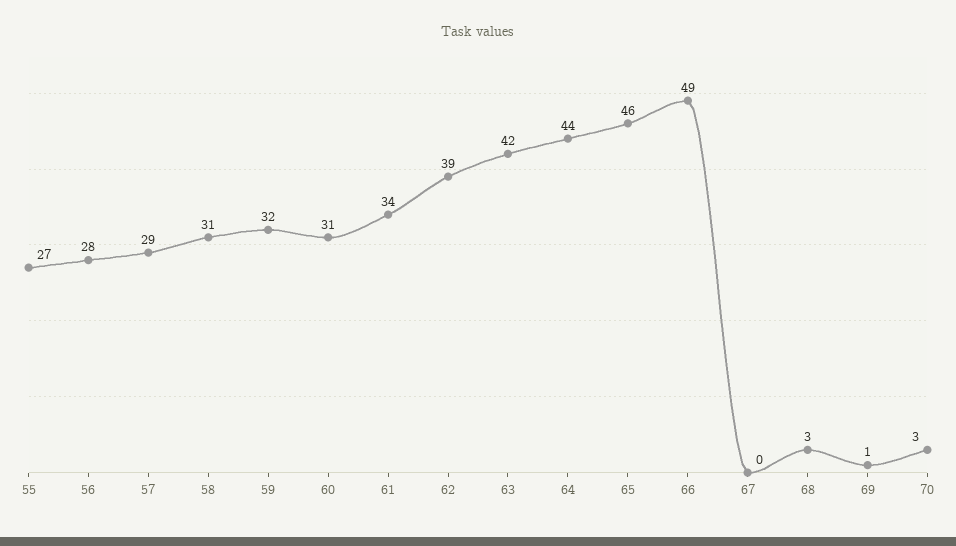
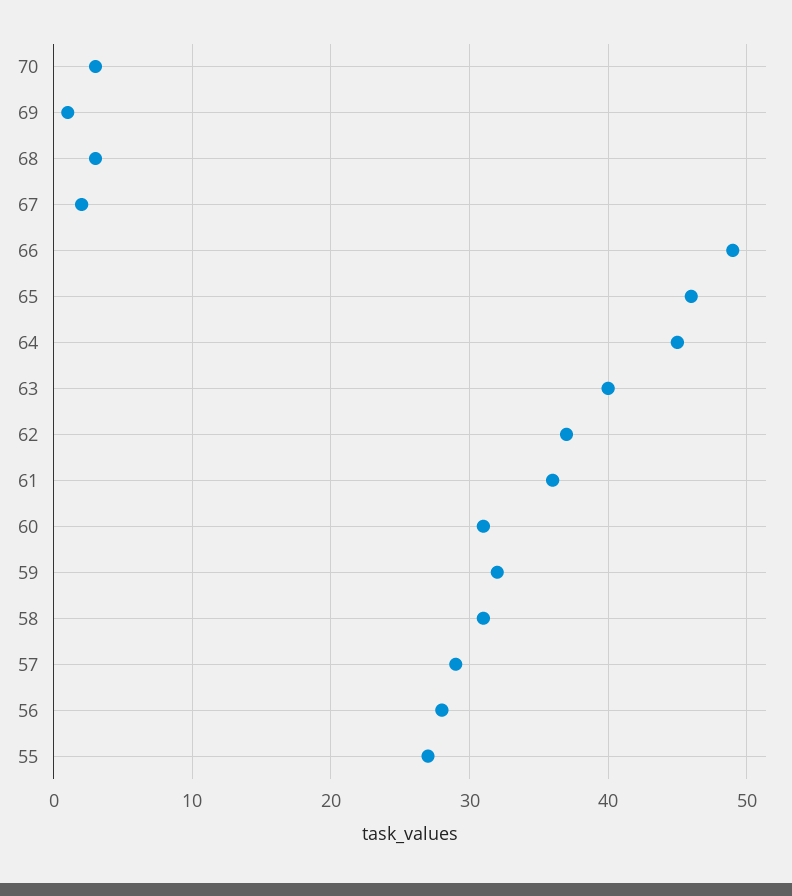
61: 34 -> 36
62: 39 -> 37
63: 42 -> 40
64: 44 -> 45
67: 0 -> 2

